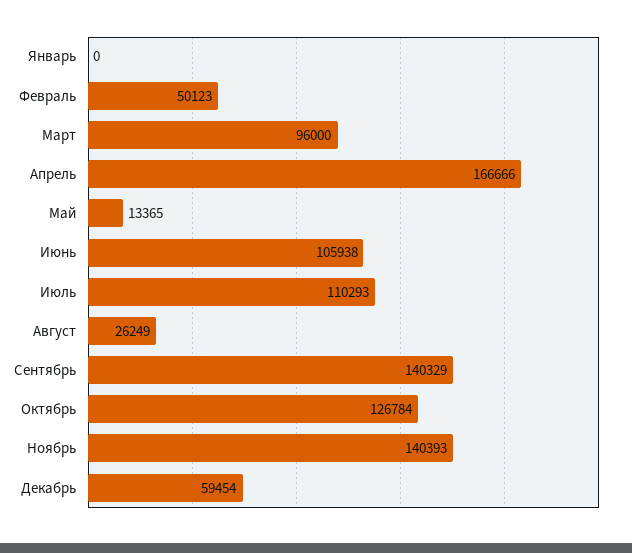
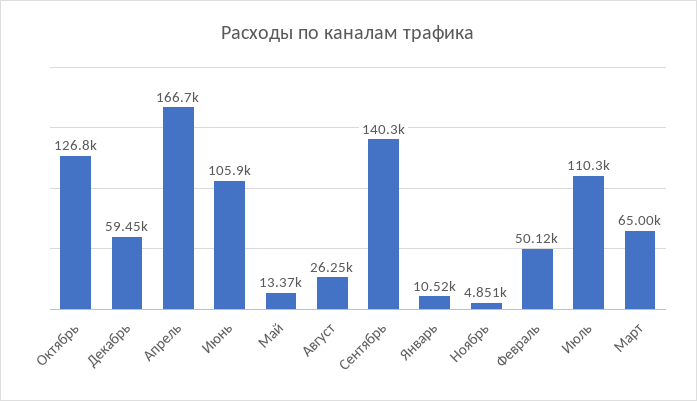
Январь: 0 -> 10520
Март: 96000 -> 65000
Ноябрь: 140393 -> 4851

